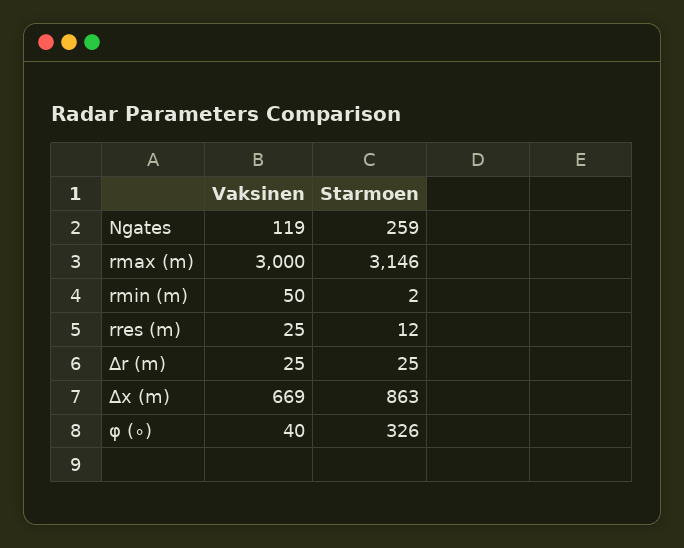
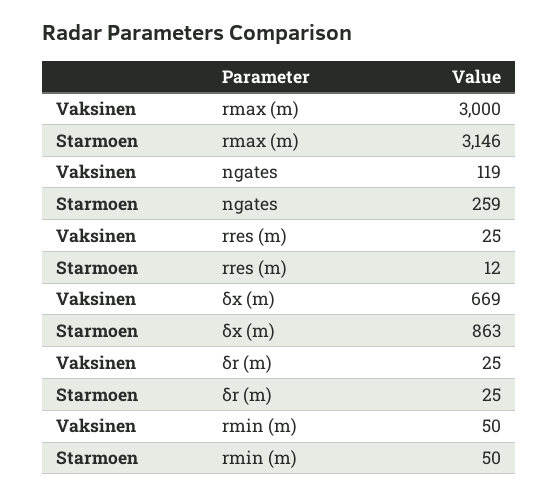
Starmoen, rmin (m): 2 -> 50
Vaksinen, φ (∘): 40 -> none
Starmoen, φ (∘): 326 -> none

